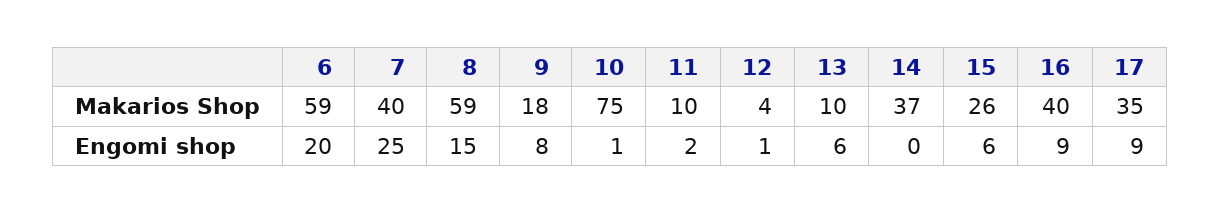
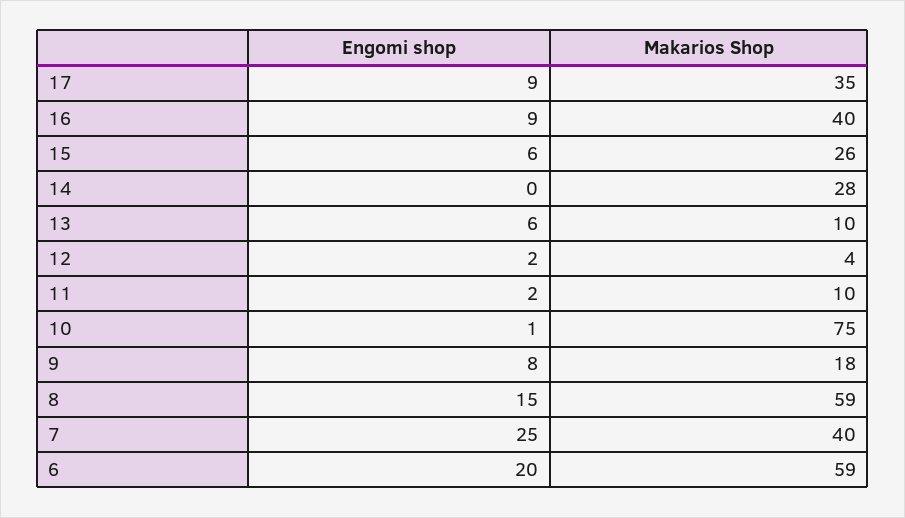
14, Makarios Shop: 37 -> 28
12, Engomi shop: 1 -> 2

